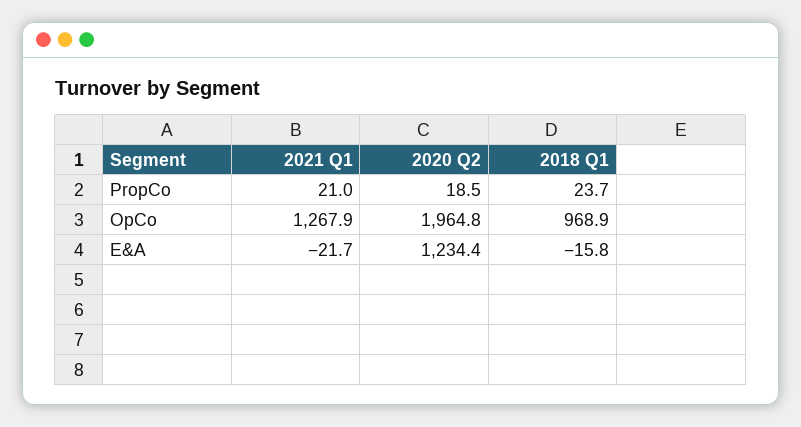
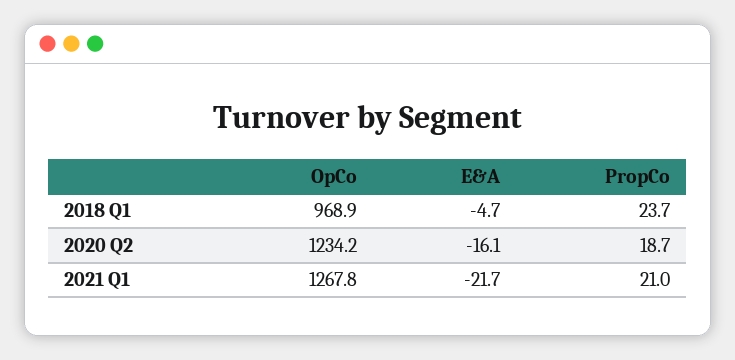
2020 Q2, PropCo: 18.5 -> 18.7
2021 Q1, OpCo: 1267.9 -> 1267.8
2020 Q2, OpCo: 1964.8 -> 1234.2
2020 Q2, E&A: 1234.4 -> -16.1
2018 Q1, E&A: -15.8 -> -4.7

